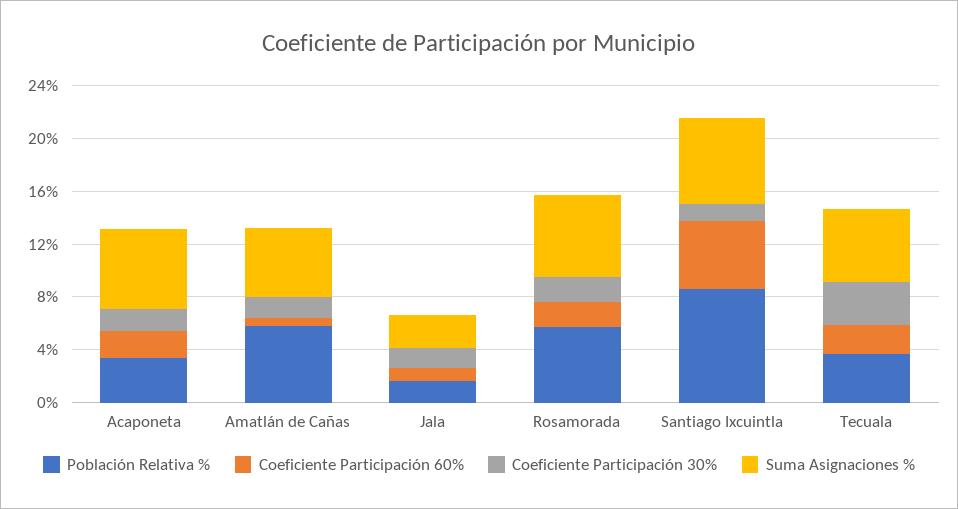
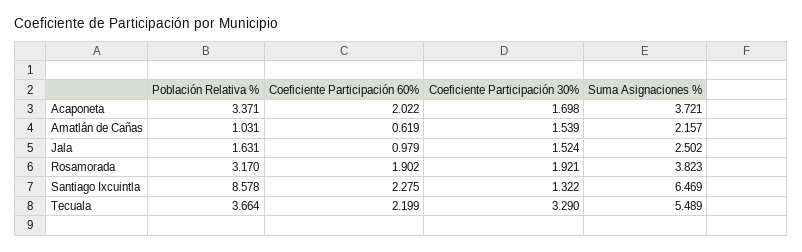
Suma Asignaciones %, Acaponeta: 6 -> 3.721
Población Relativa %, Amatlán de Cañas: 6 -> 1.031
Suma Asignaciones %, Amatlán de Cañas: 5 -> 2.157
Población Relativa %, Rosamorada: 6 -> 3.17
Suma Asignaciones %, Rosamorada: 6 -> 3.823
Coeficiente Participación 60%, Santiago Ixcuintla: 5 -> 2.275

